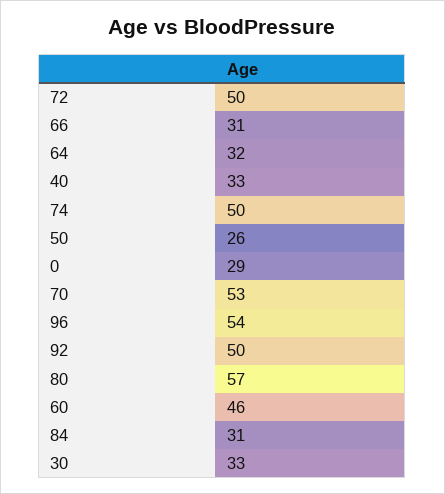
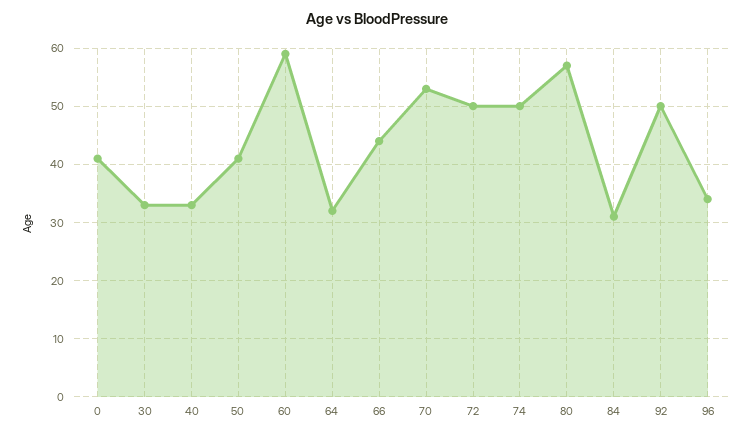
66: 31 -> 45
50: 26 -> 40
0: 29 -> 40
96: 54 -> 35
60: 46 -> 60

